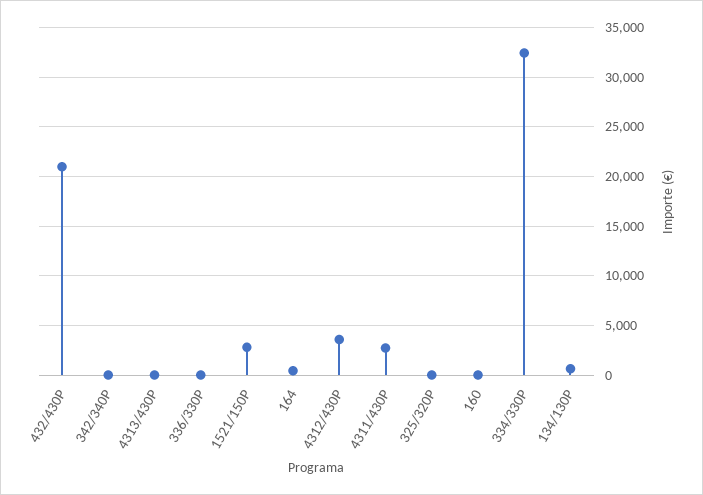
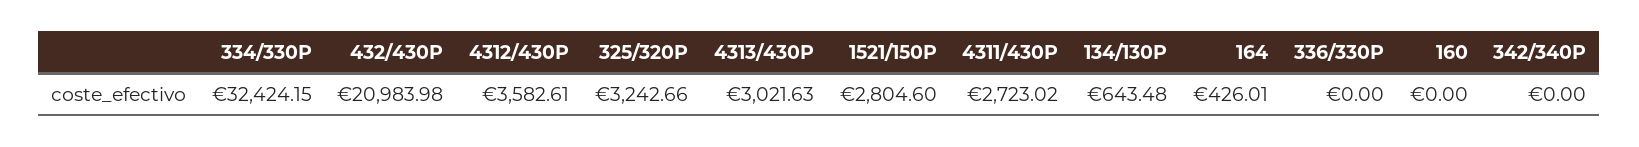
4313/430P: 0 -> 3021.63
325/320P: 0 -> 3242.66

